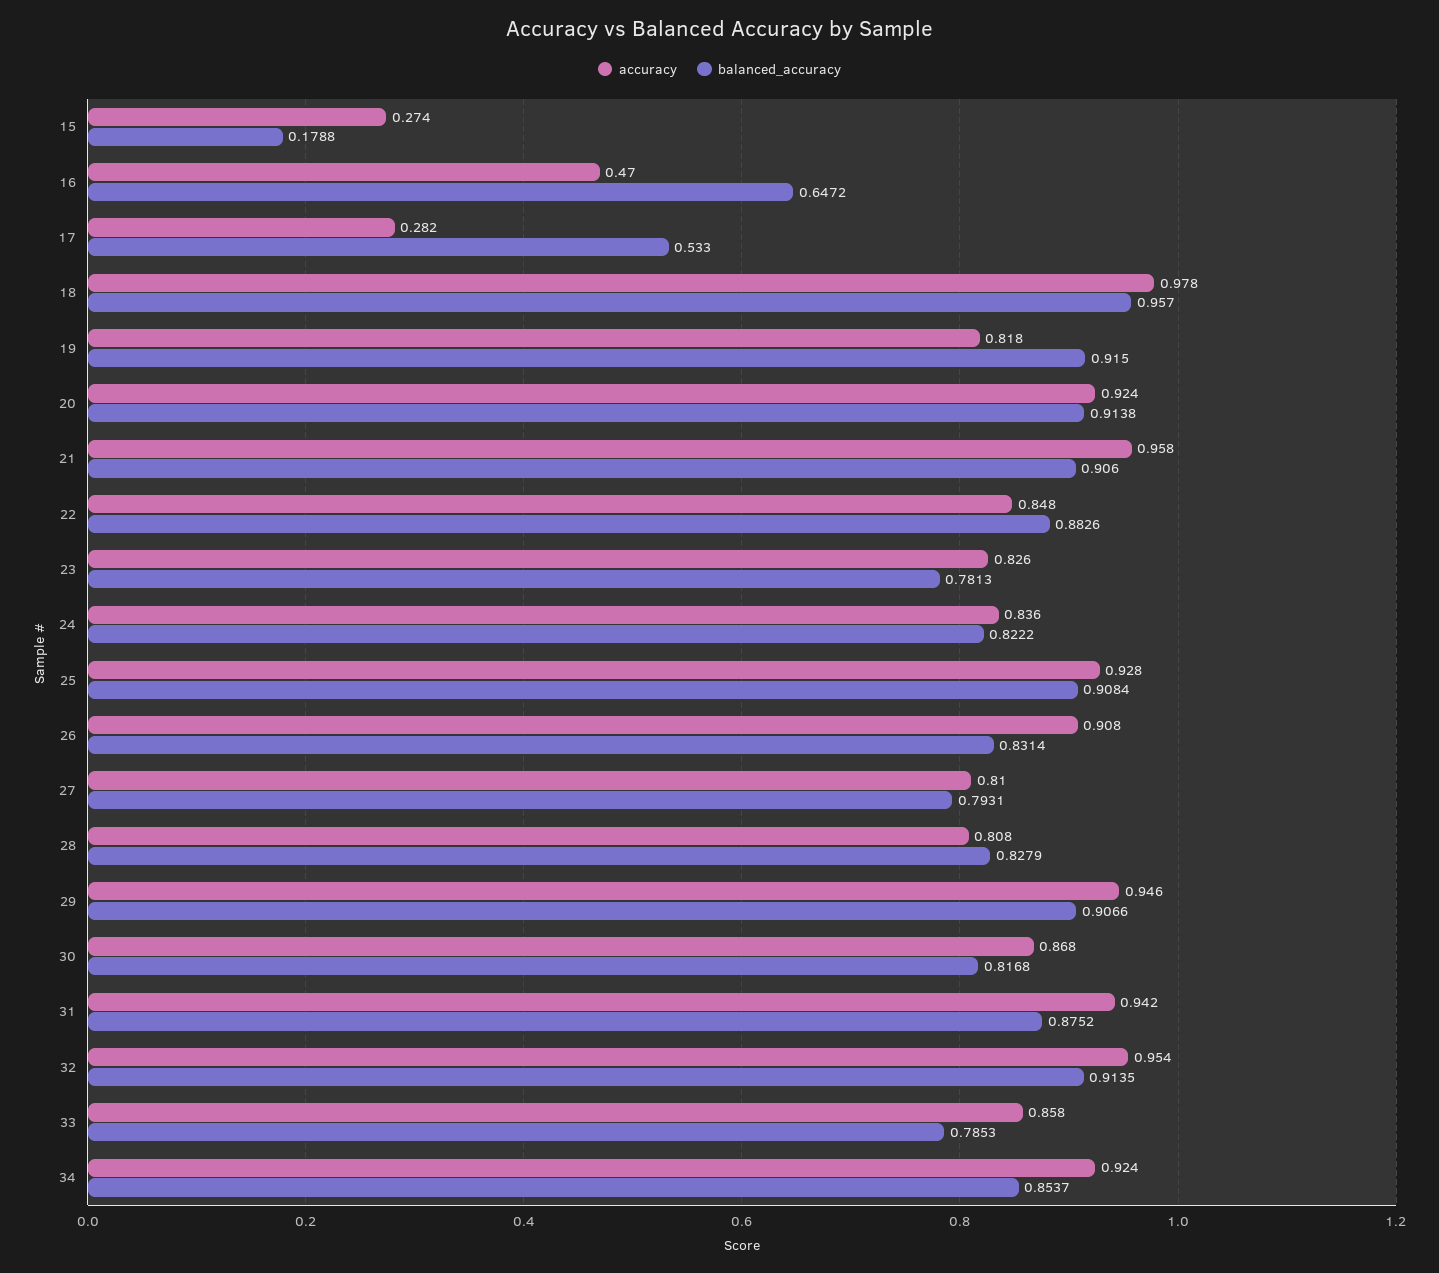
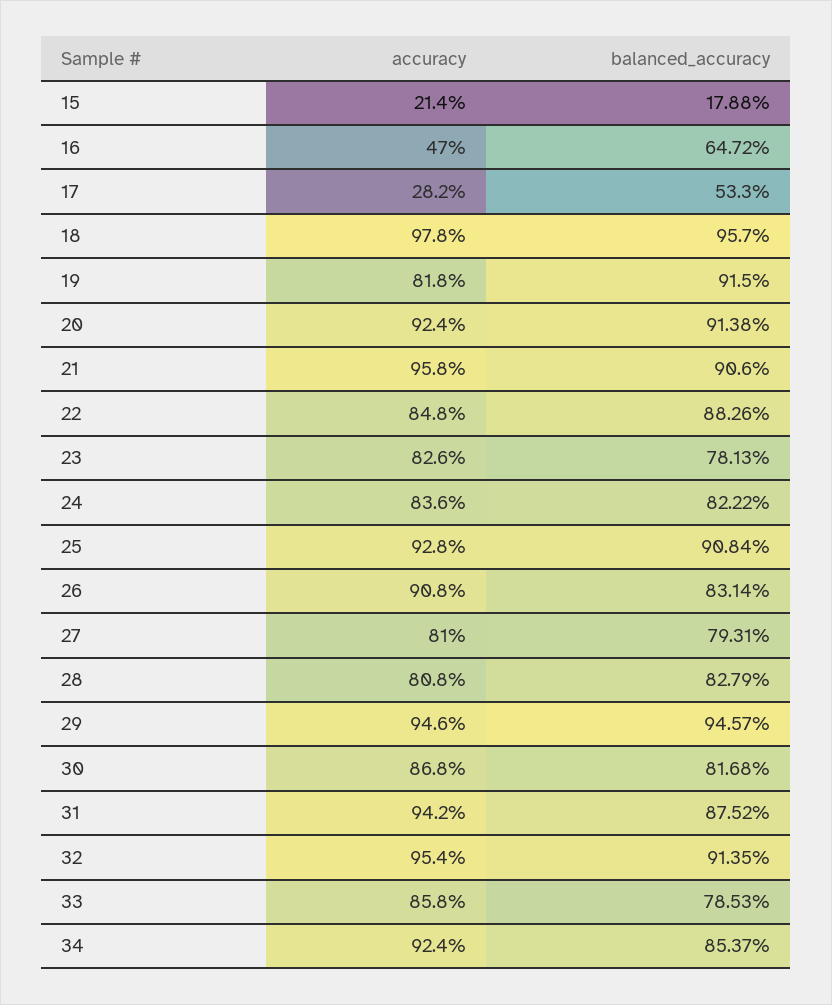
accuracy, 15: 0.274 -> 0.214
balanced_accuracy, 29: 0.9066 -> 0.9457

